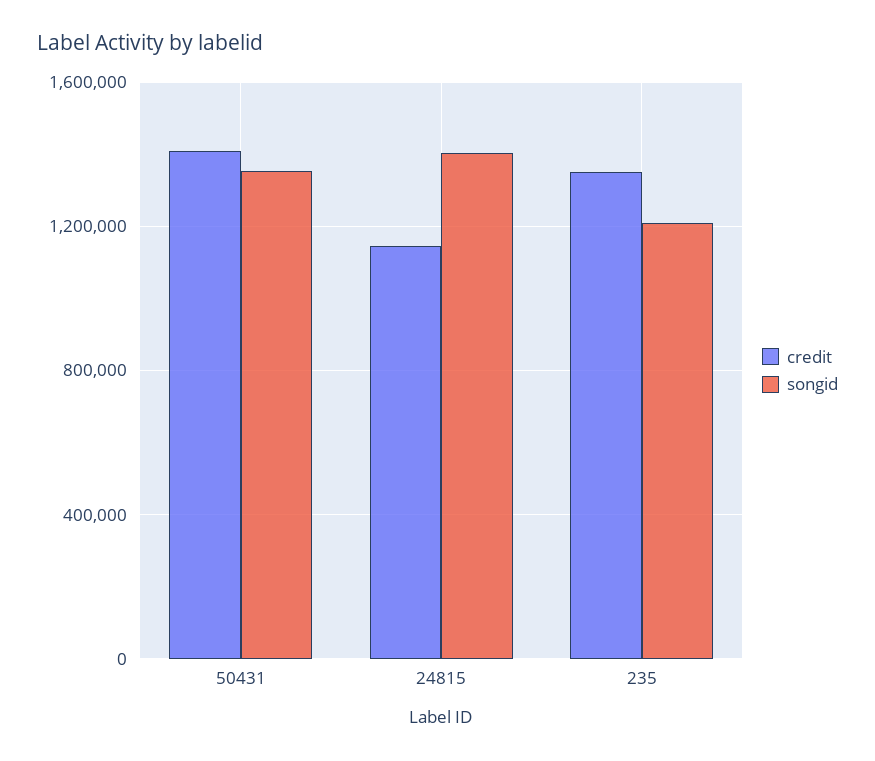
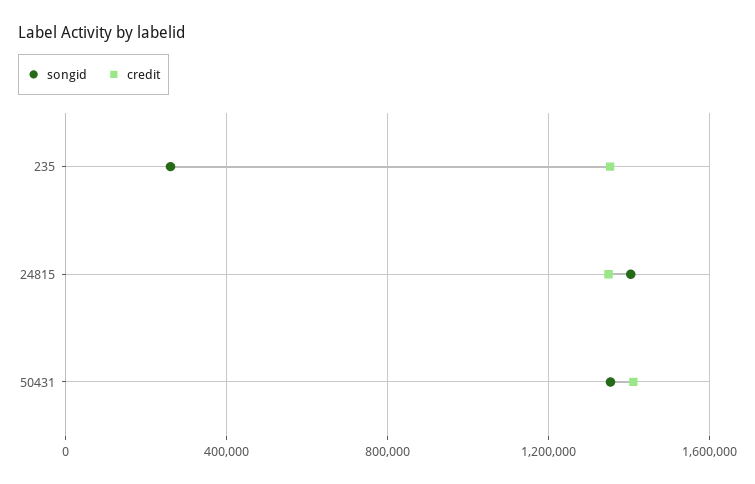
credit, 24815: 1150000 -> 1350000
songid, 235: 1200000 -> 250000

